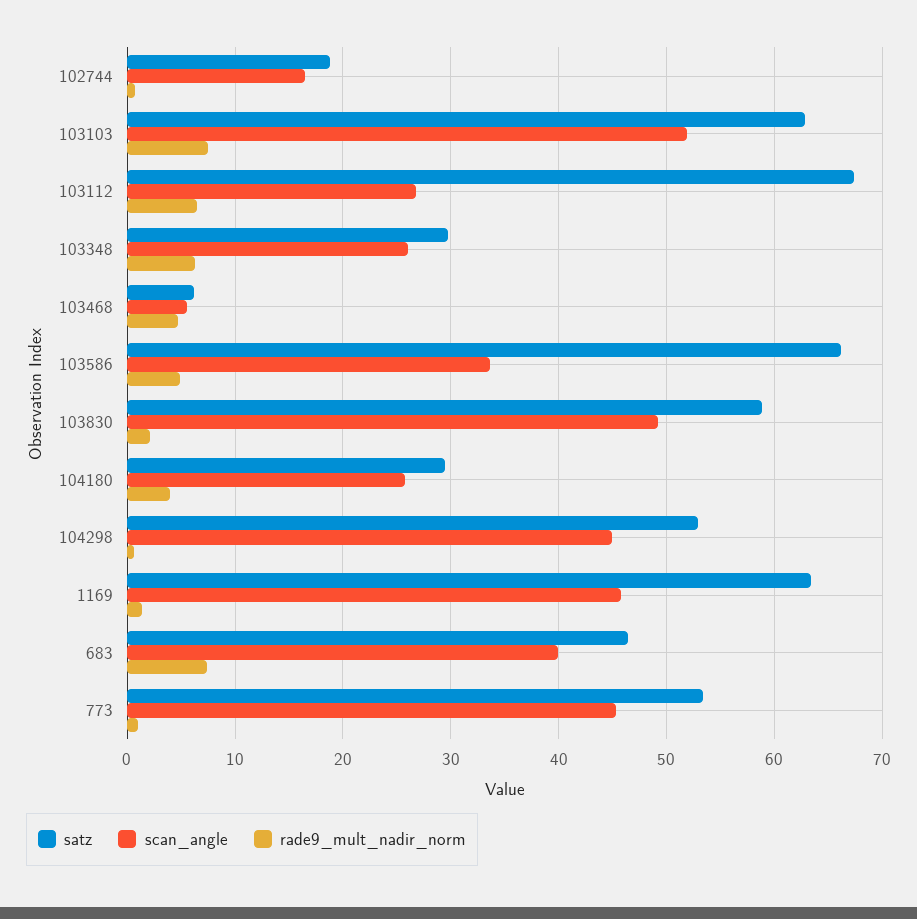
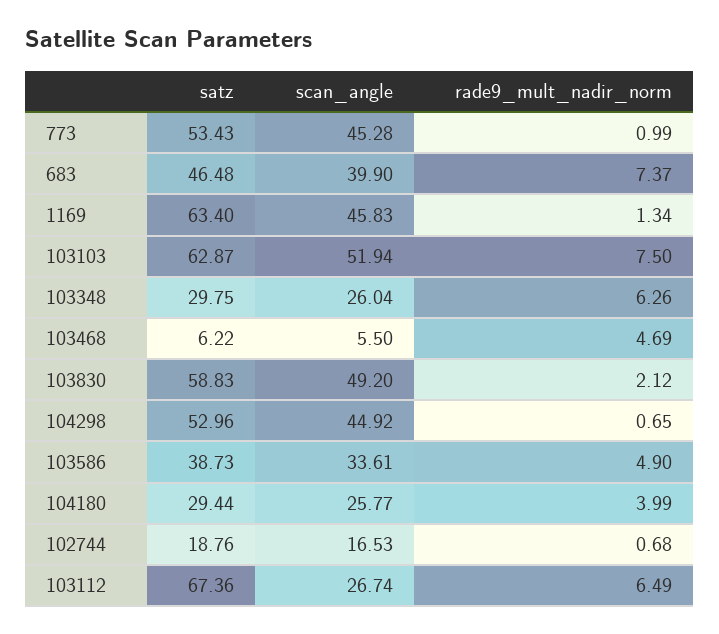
satz, 103586: 66 -> 38.73

